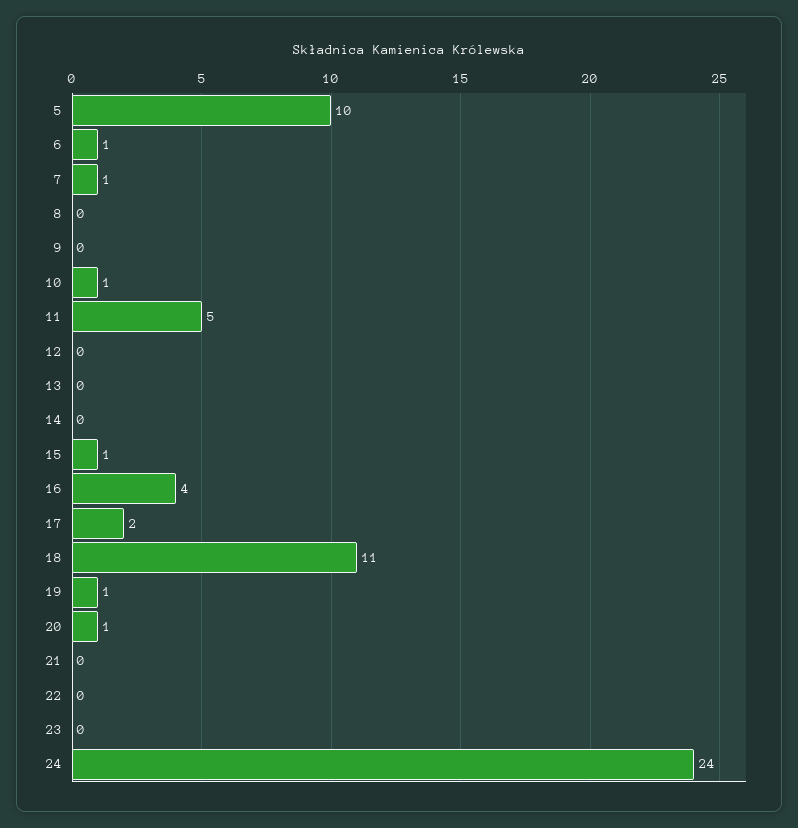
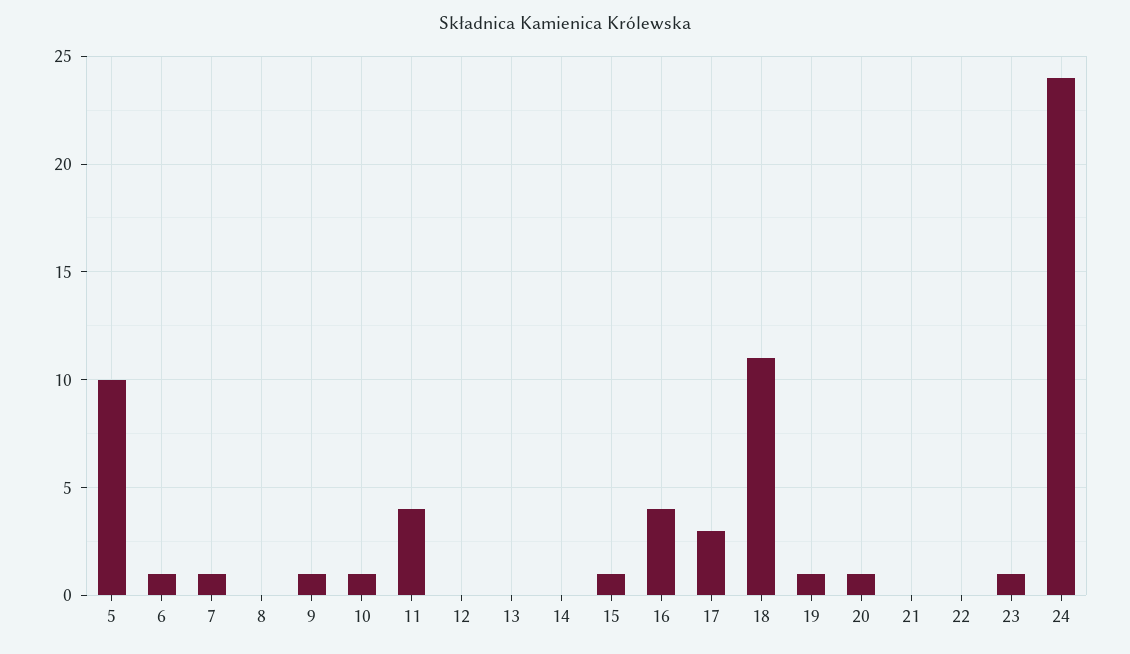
9: 0 -> 1
11: 5 -> 4
17: 2 -> 3
23: 0 -> 1

